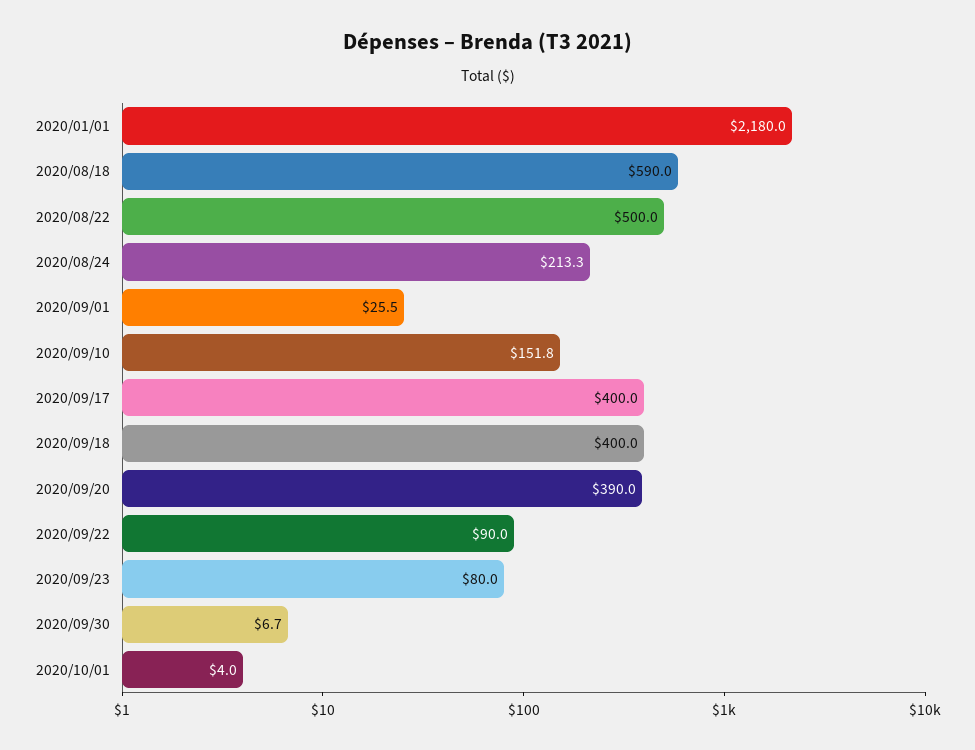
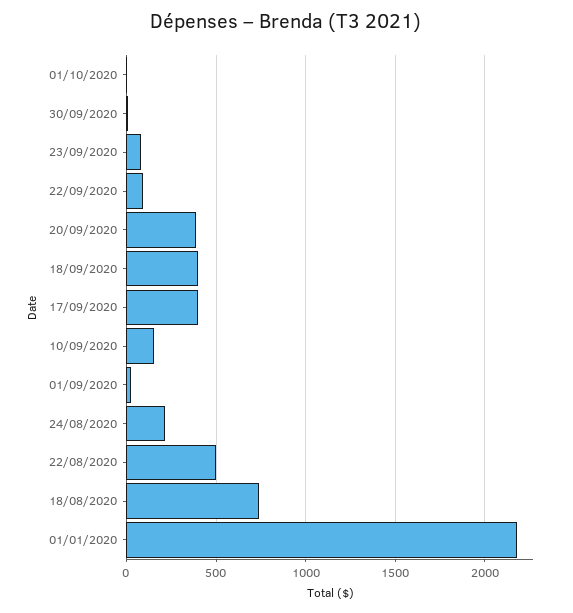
2020/08/18: 590 -> 750

